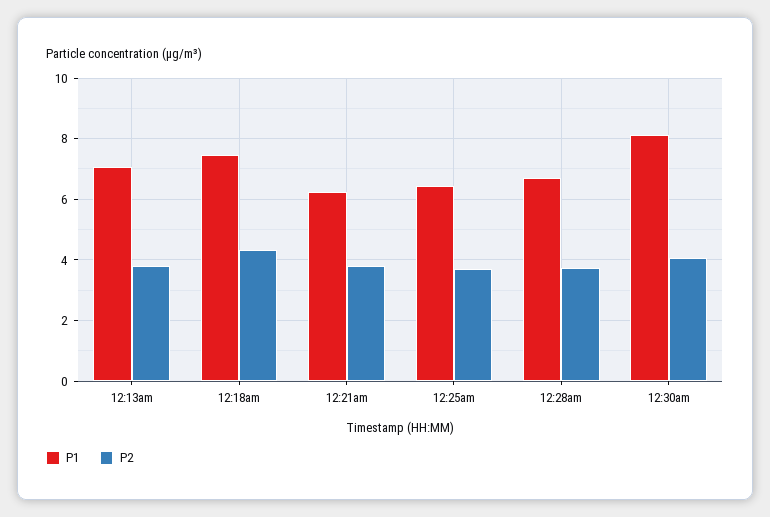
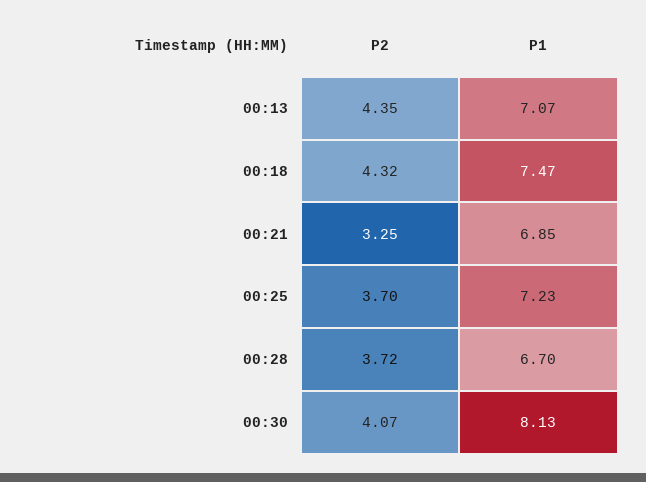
P2, 12:13am: 3.8 -> 4.35
P1, 12:21am: 6.2 -> 6.85
P2, 12:21am: 3.8 -> 3.25
P1, 12:25am: 6.4 -> 7.23

